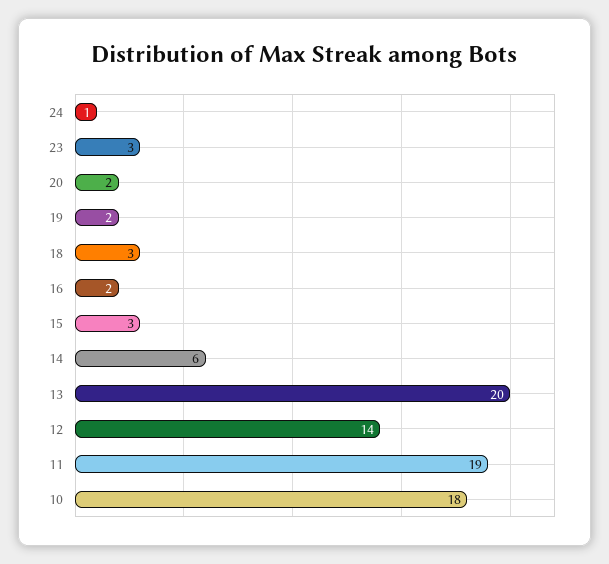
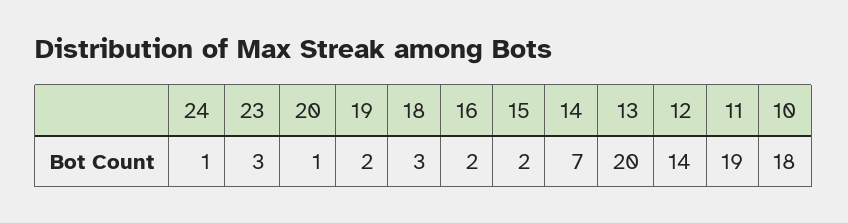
20: 2 -> 1
15: 3 -> 2
14: 6 -> 7

